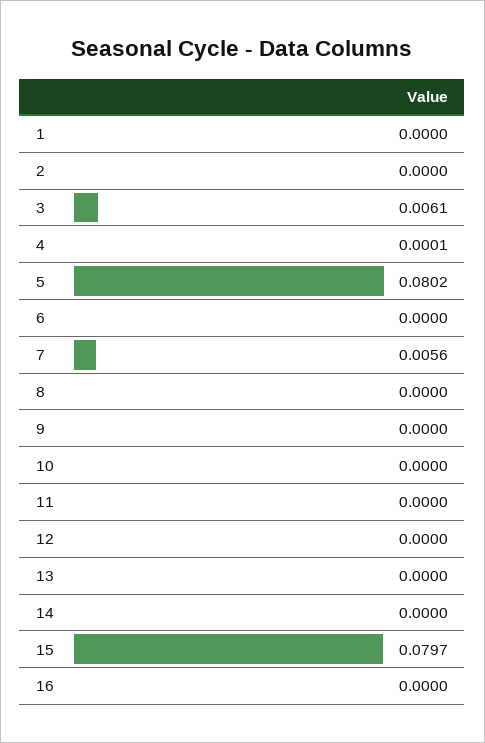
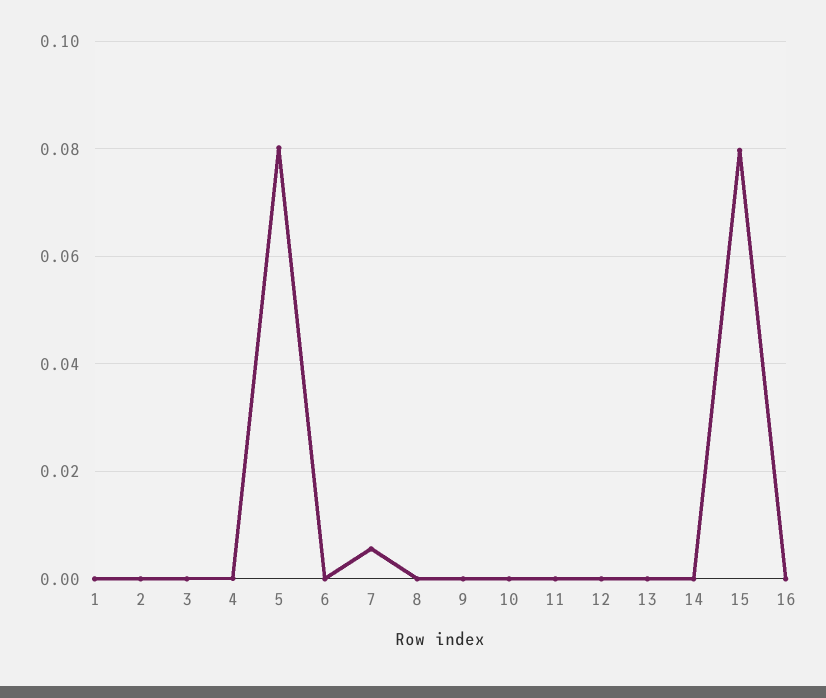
3: 0.0061 -> 0

